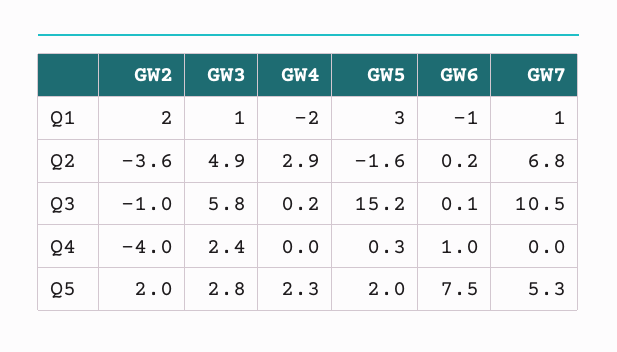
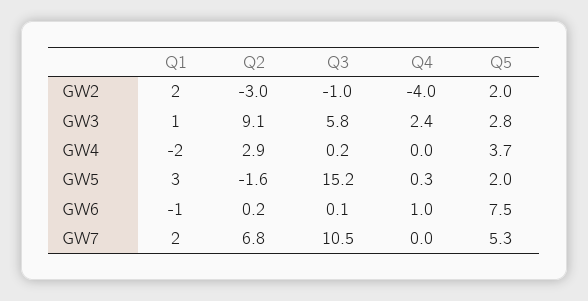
GW7, Q1: 1 -> 2
GW2, Q2: -3.6 -> -3
GW3, Q2: 4.9 -> 9.1
GW4, Q5: 2.3 -> 3.7

